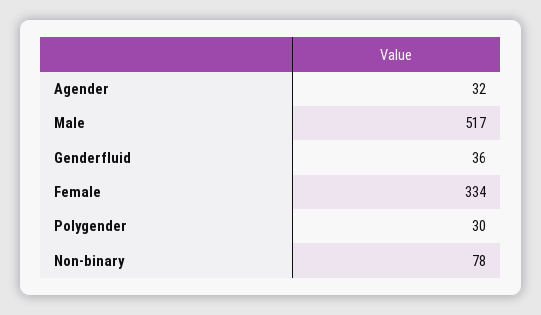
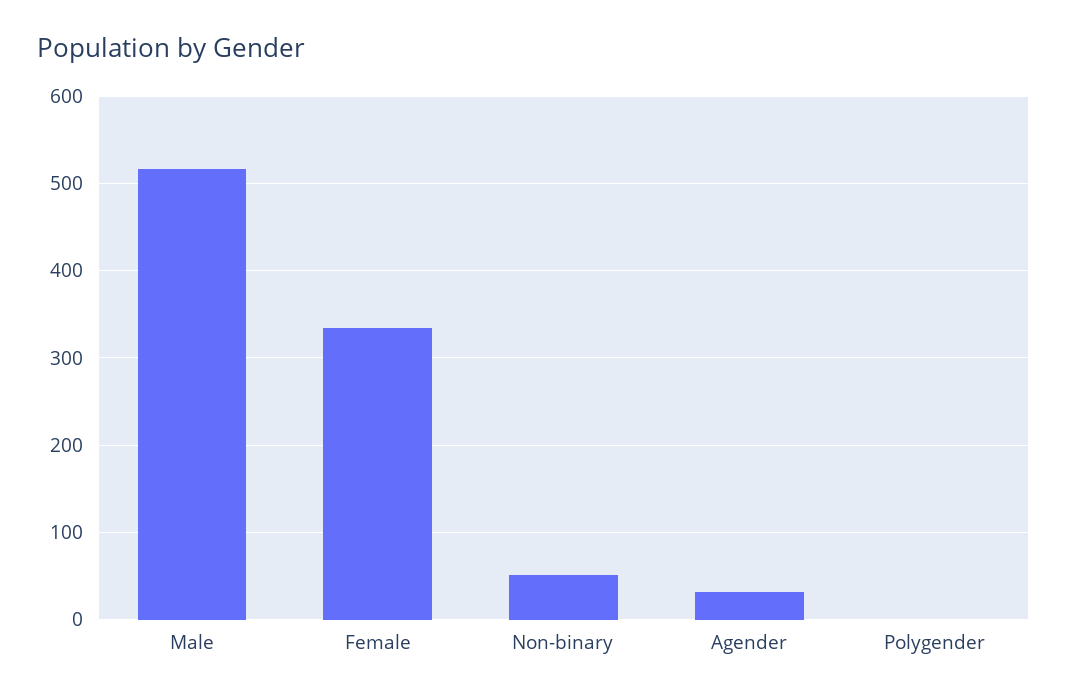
Genderfluid: 36 -> none
Polygender: 30 -> 0
Non-binary: 78 -> 50

